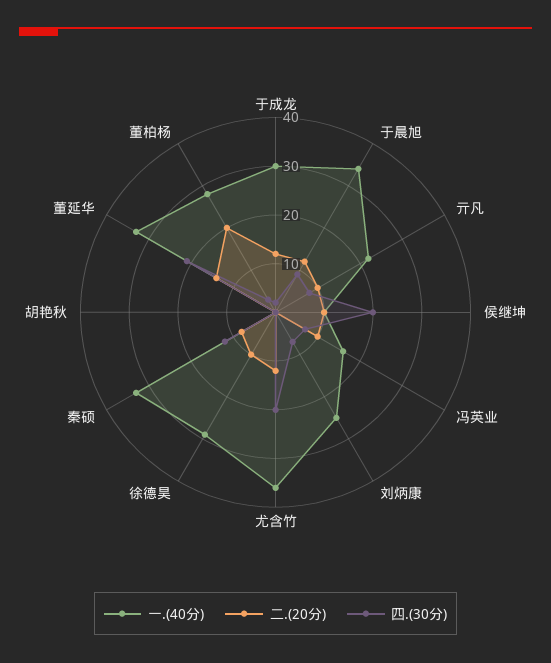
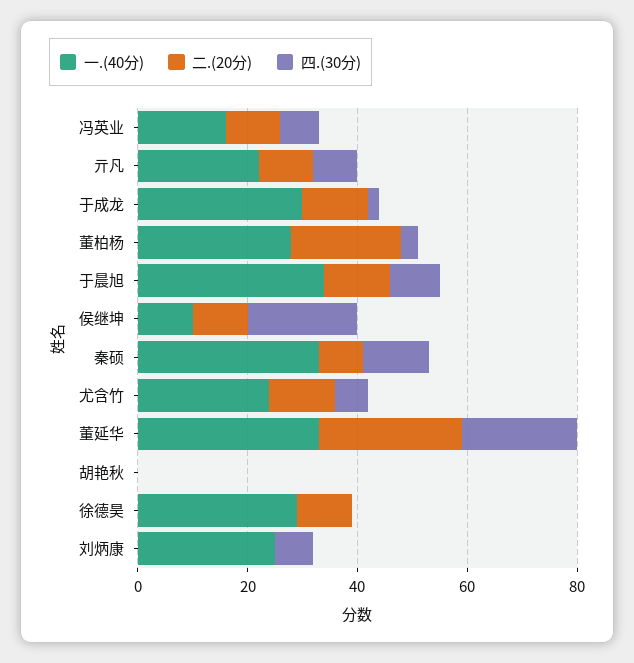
一.(40分), 尤含竹: 35 -> 25
四.(30分), 尤含竹: 20 -> 5
二.(20分), 董延华: 15 -> 25

